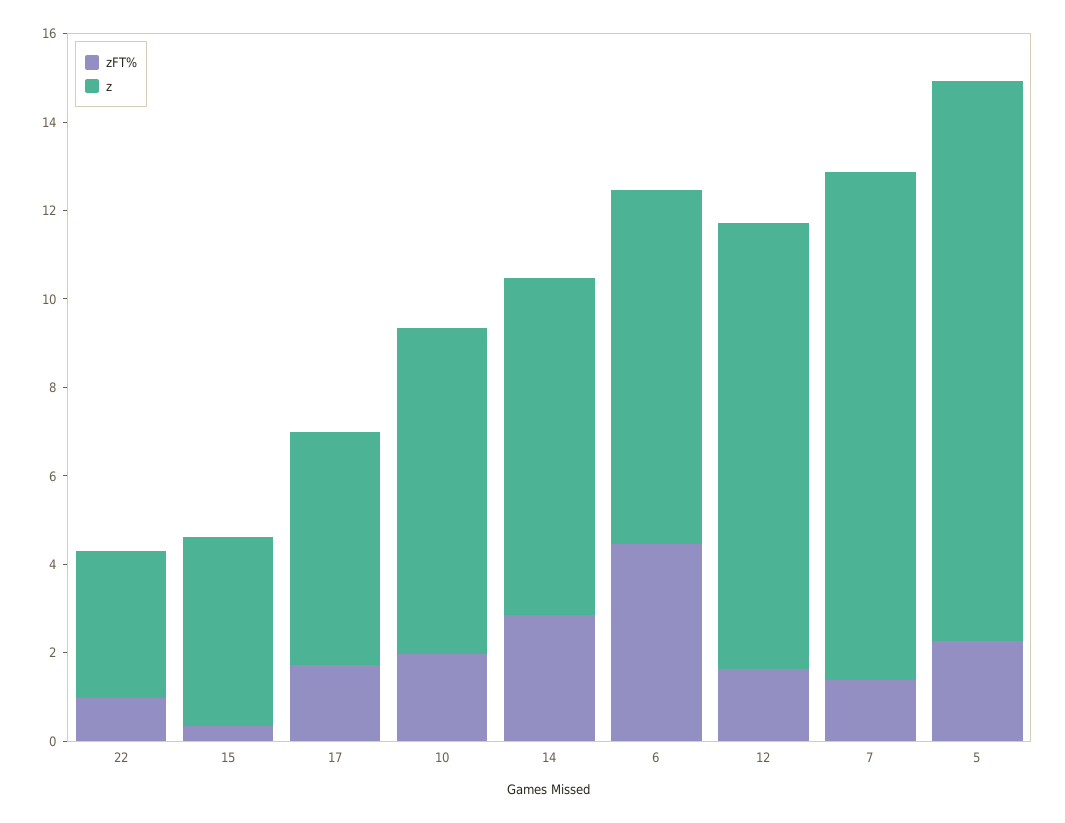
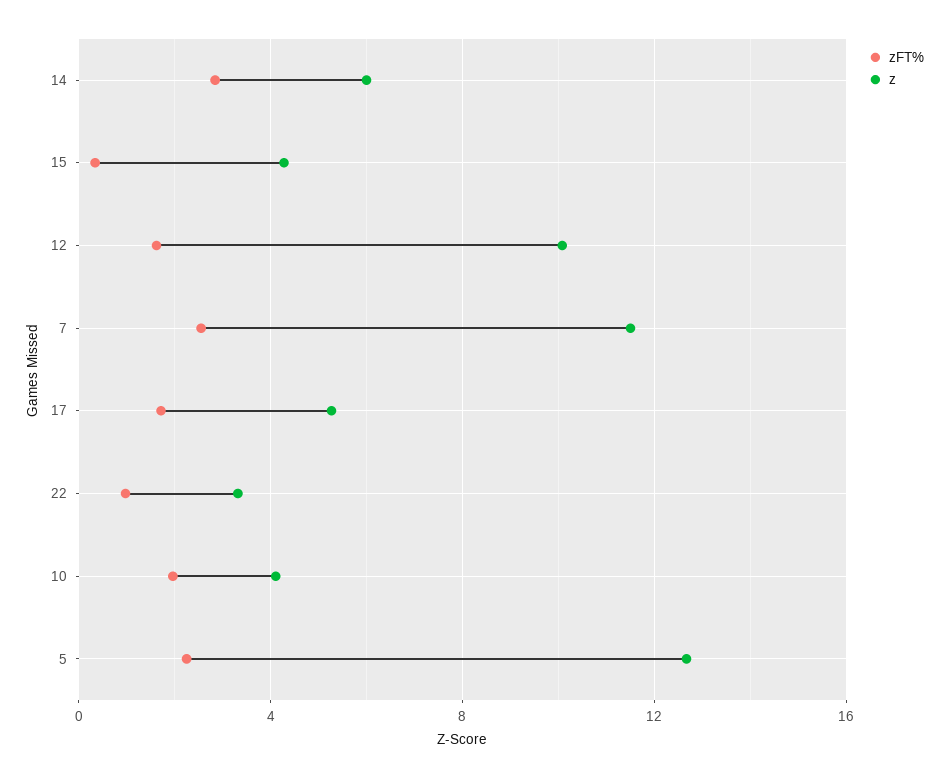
z, 10: 7.5 -> 4
z, 14: 7.5 -> 6
zFT%, 6: 4.5 -> none
z, 6: 8 -> none
zFT%, 7: 1.5 -> 2.5

